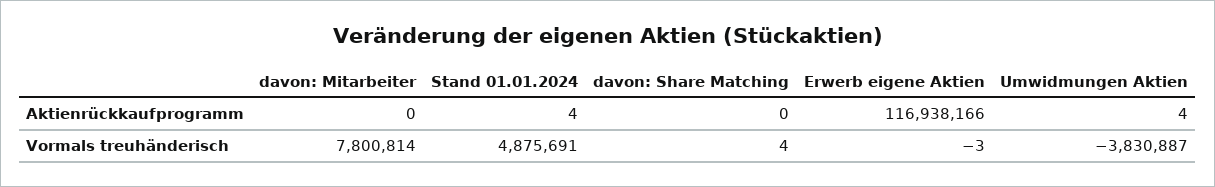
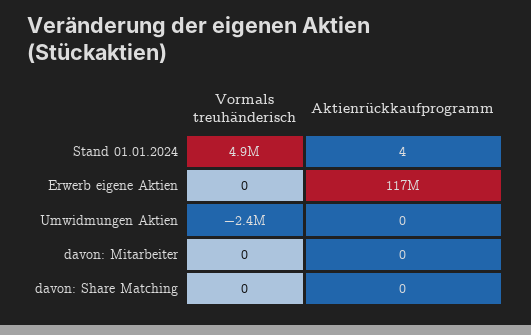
Umwidmungen Aktien, Aktienrückkaufprogramm: 4 -> 0
davon: Mitarbeiter, Vormals treuhänderisch: 7800814 -> 0
davon: Share Matching, Vormals treuhänderisch: 4 -> 0
Erwerb eigene Aktien, Vormals treuhänderisch: -3 -> 0
Umwidmungen Aktien, Vormals treuhänderisch: -3830887 -> -2400000

